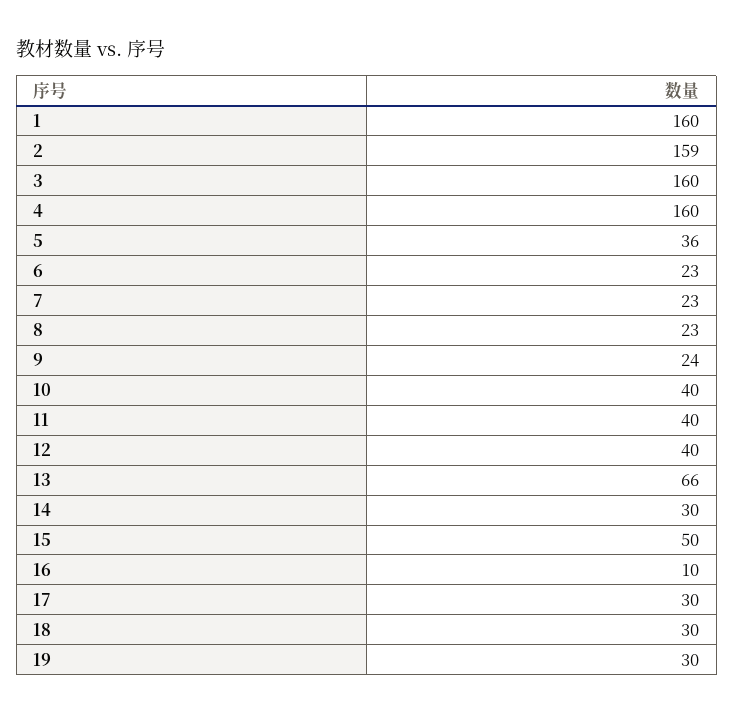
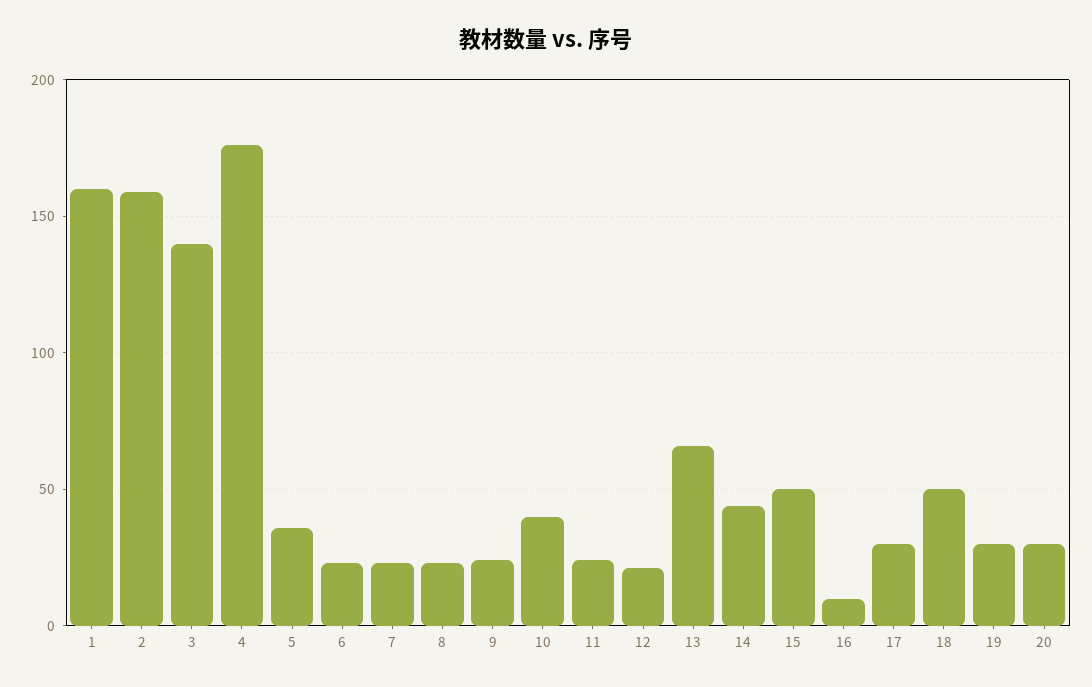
3: 160 -> 140
4: 160 -> 175
11: 40 -> 25
12: 40 -> 20
14: 30 -> 45
18: 30 -> 50
20: none -> 30

